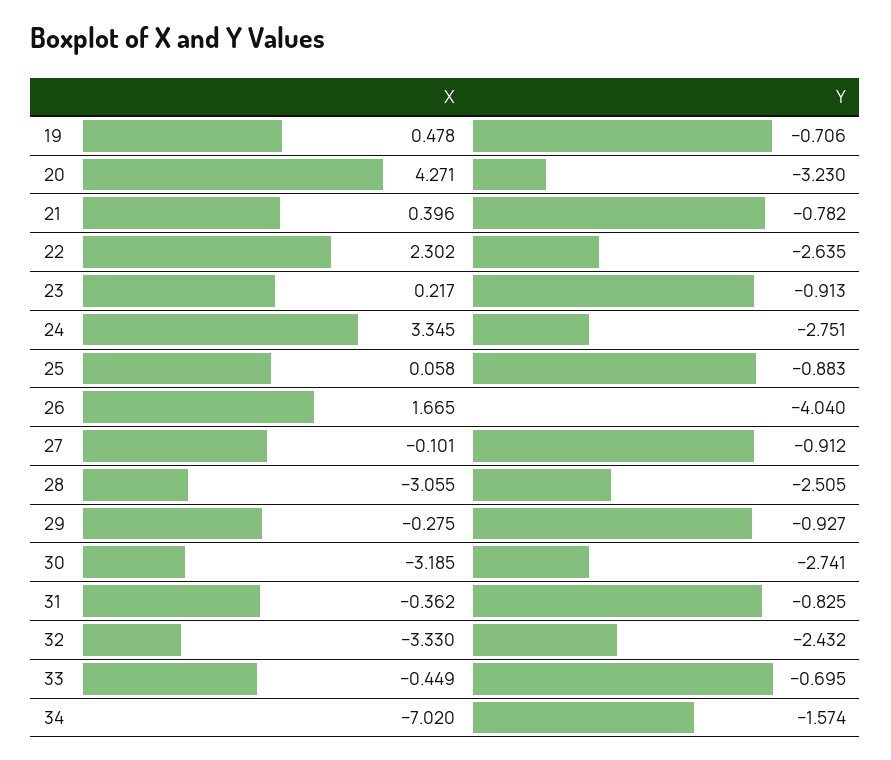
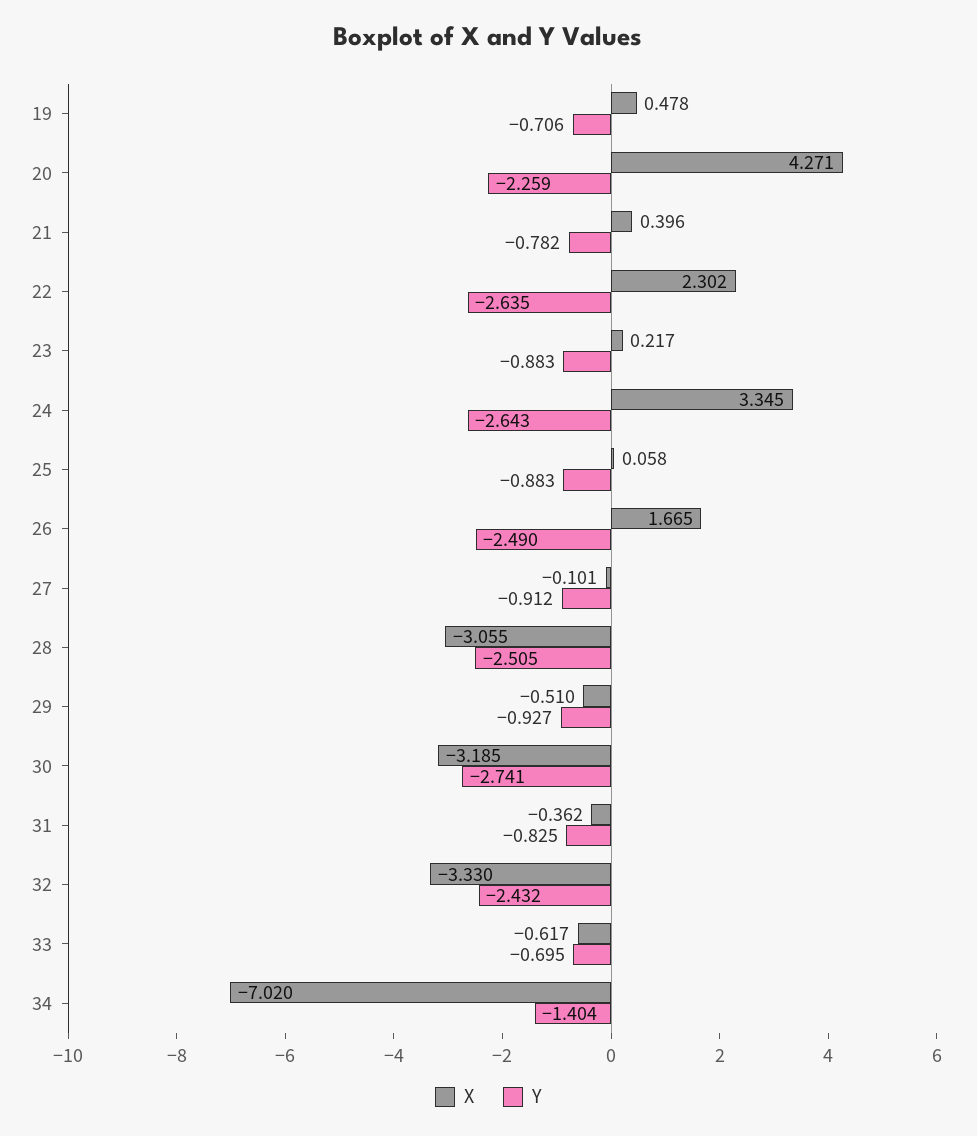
Y, 20: -3.23 -> -2.259
Y, 23: -0.913 -> -0.883
Y, 24: -2.751 -> -2.643
Y, 26: -4.04 -> -2.49
X, 29: -0.275 -> -0.51
X, 33: -0.449 -> -0.617
Y, 34: -1.574 -> -1.404

